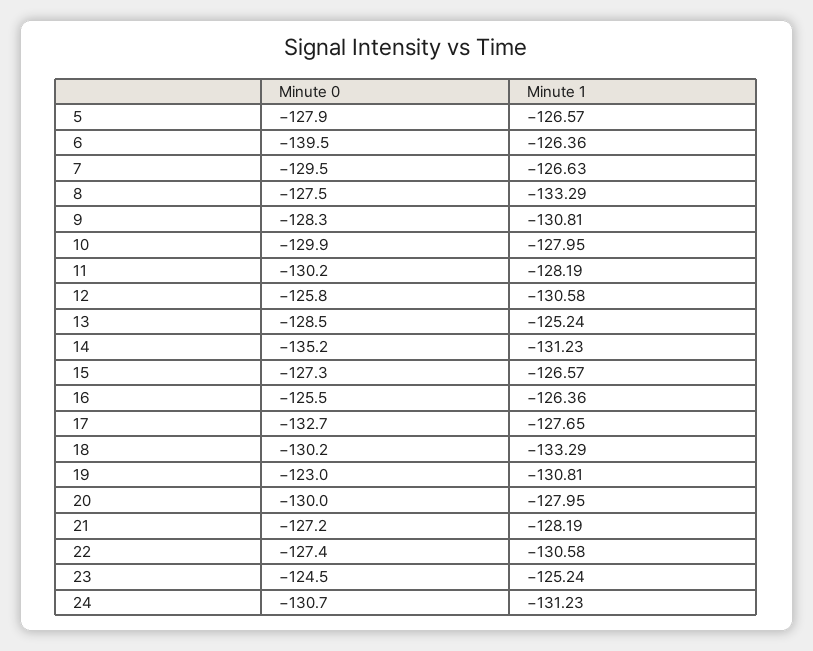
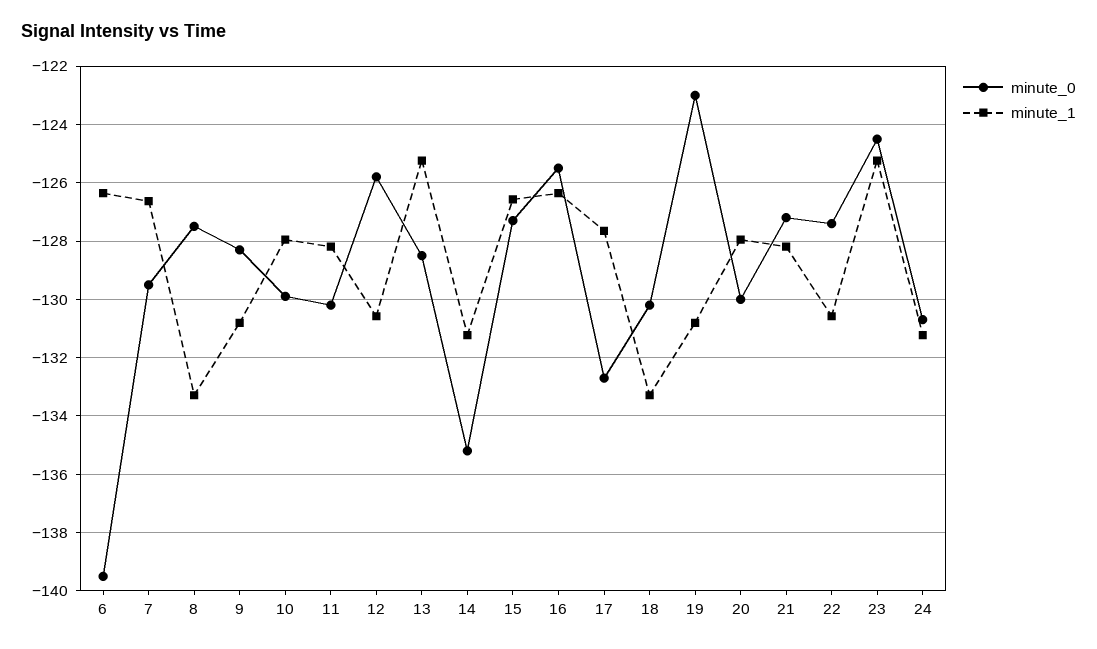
Minute 0, 5: -127.9 -> none
Minute 1, 5: -126.57 -> none

